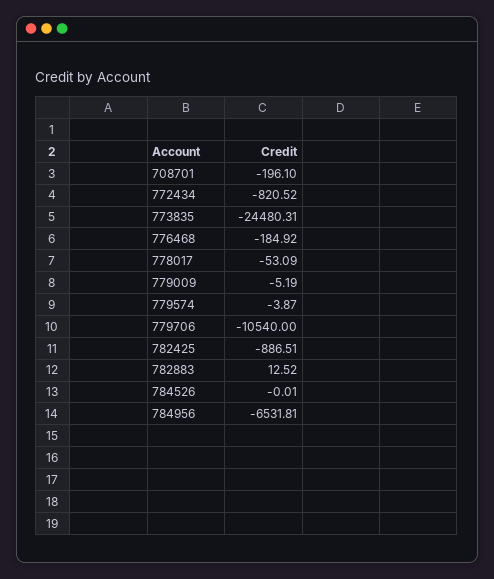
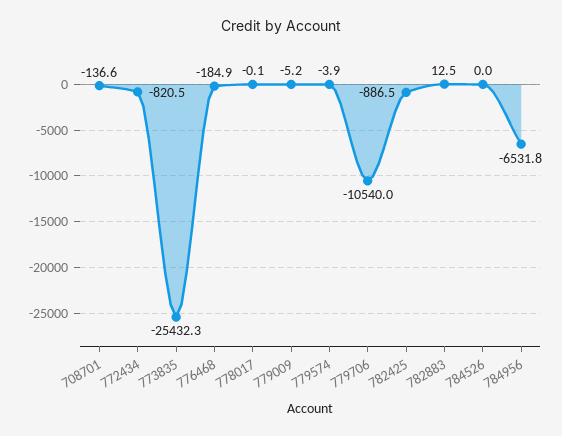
708701: -196.1 -> -136.6
773835: -24480.31 -> -25432.3
778017: -53.09 -> -0.1

